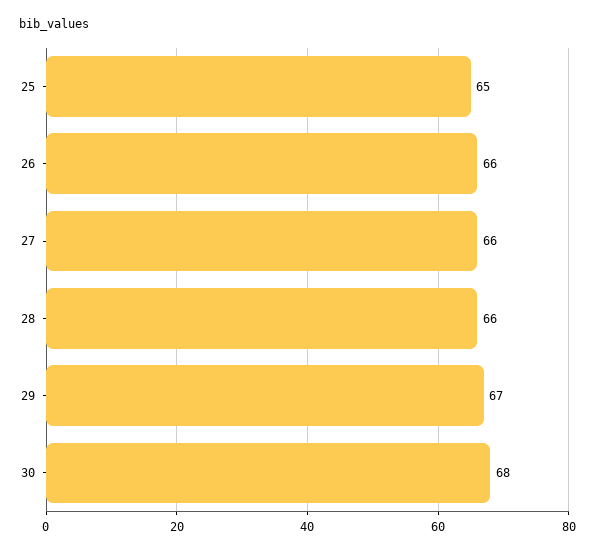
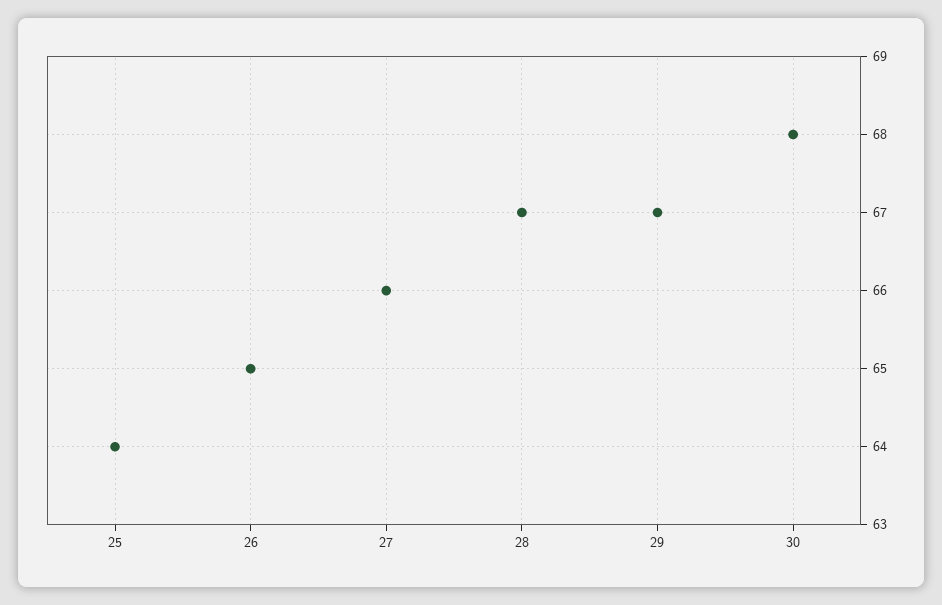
25: 65 -> 64
26: 66 -> 65
28: 66 -> 67

